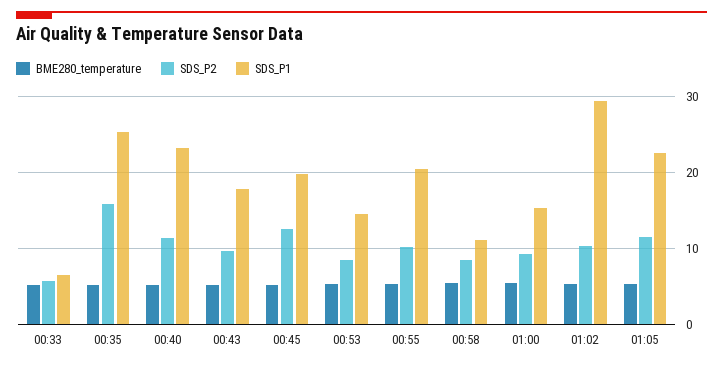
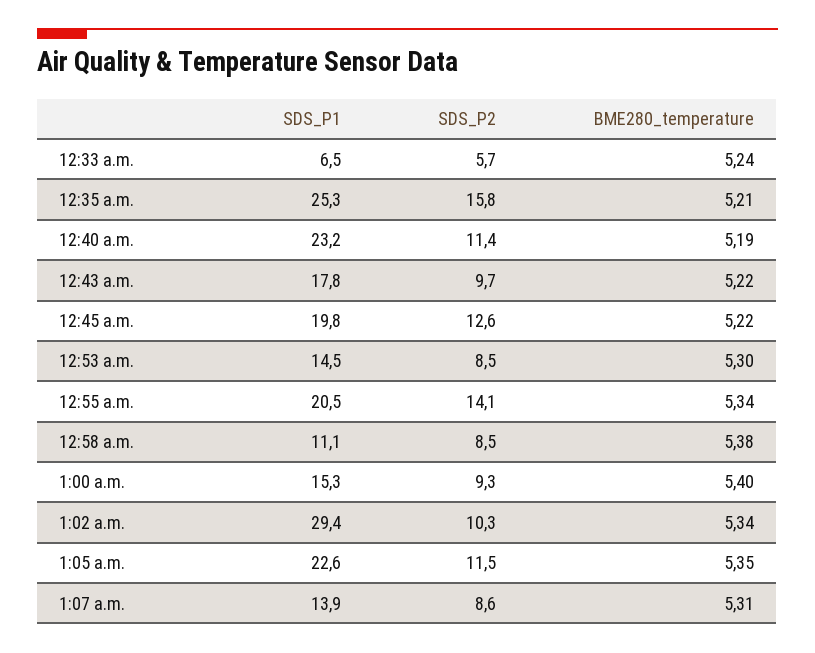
SDS_P2, 00:55: 10 -> 14.1
SDS_P1, 1:07 a.m.: none -> 13.9
SDS_P2, 1:07 a.m.: none -> 8.6
BME280_temperature, 1:07 a.m.: none -> 5.31

